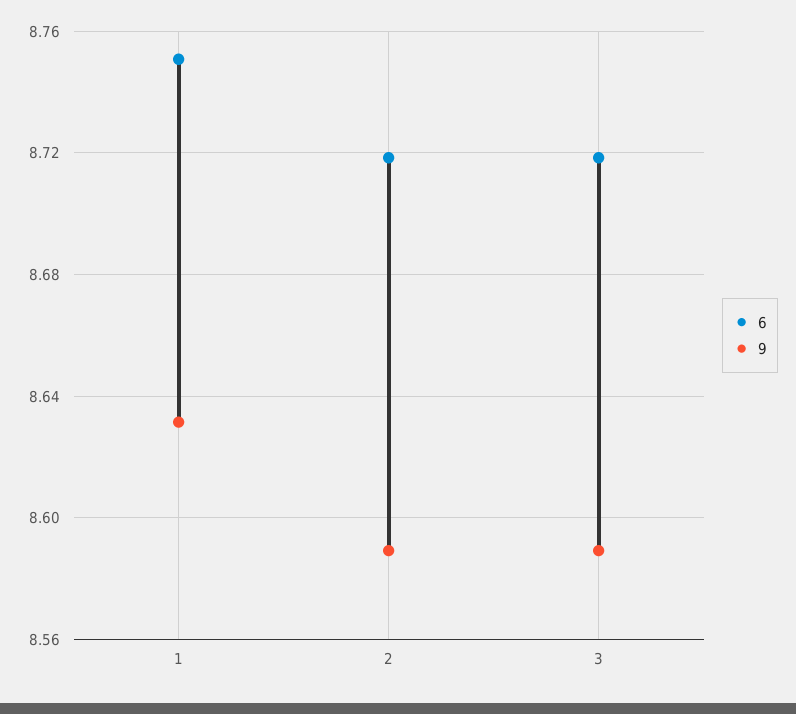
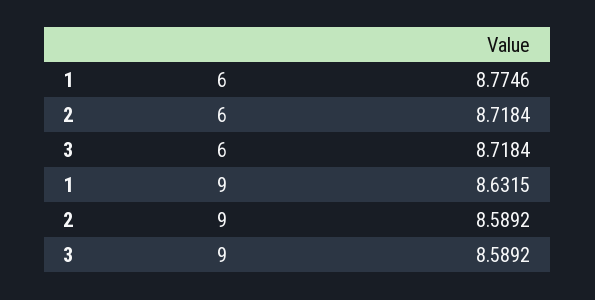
6, 1: 8.75 -> 8.7746

